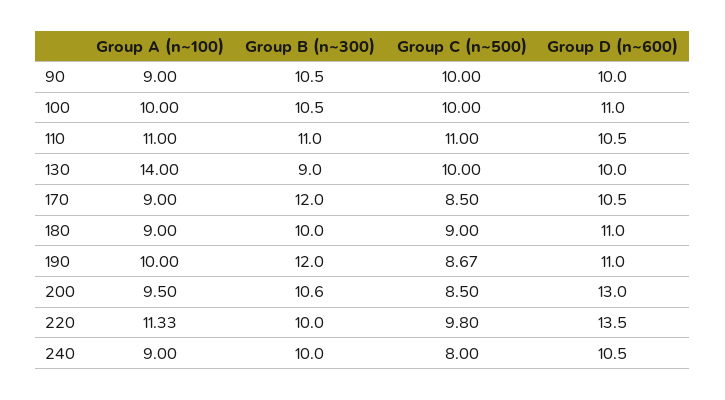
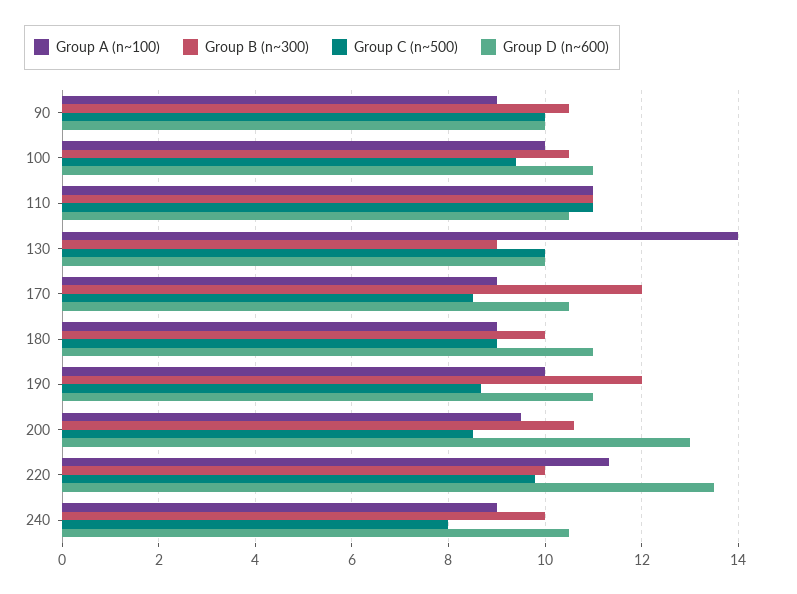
Group C (n~500), 100: 10 -> 9.4

